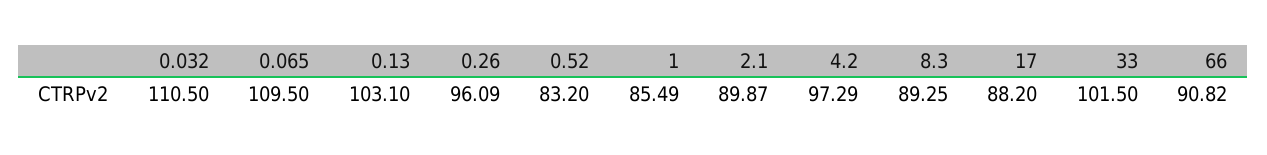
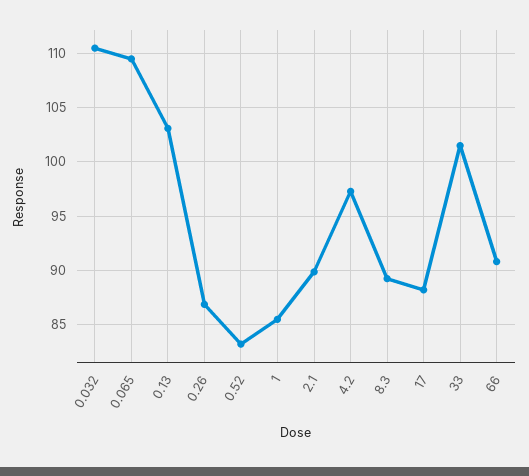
0.26: 96.09 -> 87

